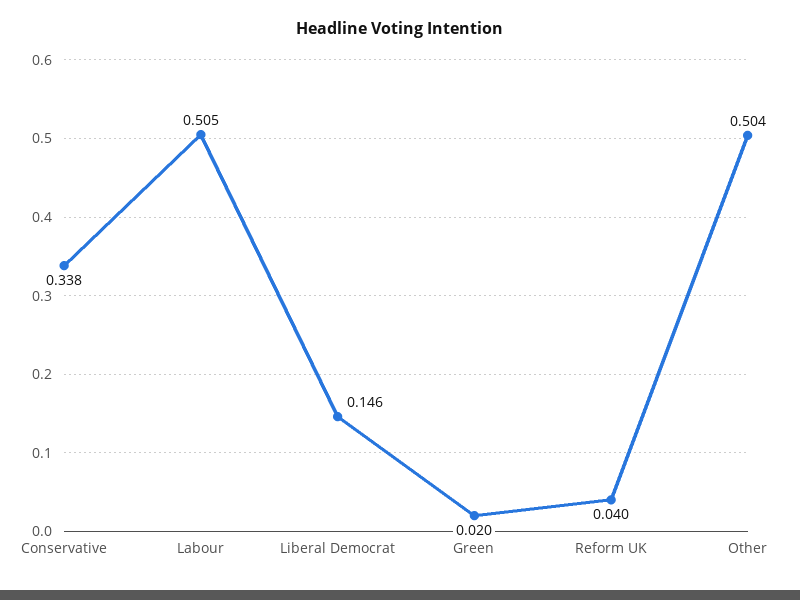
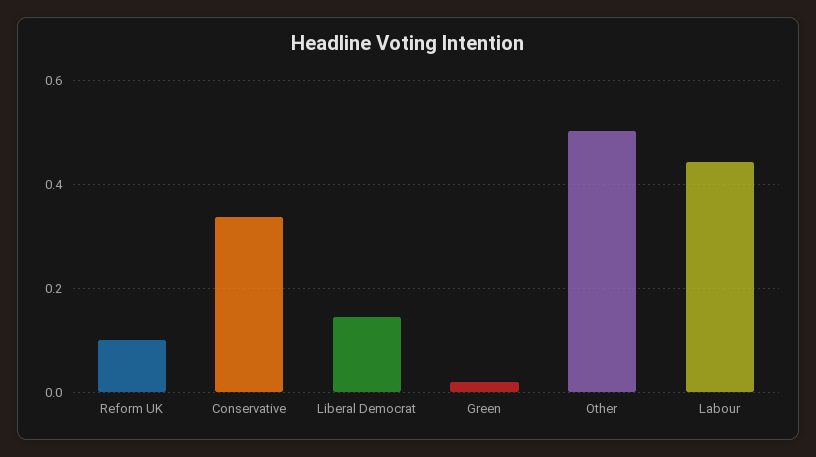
Labour: 0.505 -> 0.44
Reform UK: 0.04 -> 0.1

